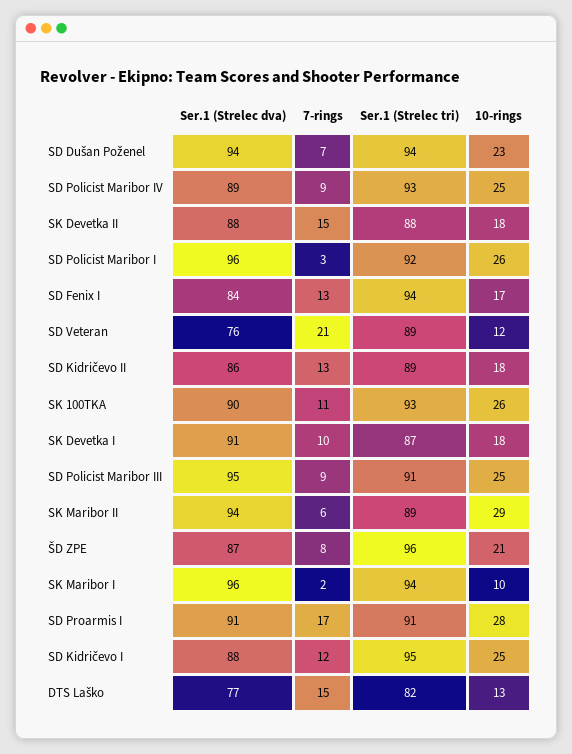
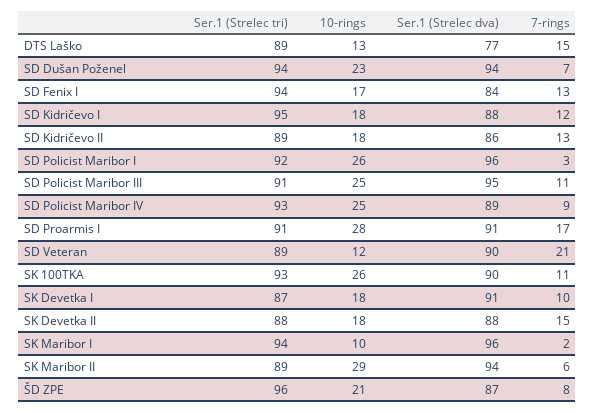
Ser.1 (Strelec dva), SD Veteran: 76 -> 90
7-rings, SD Policist Maribor III: 9 -> 11
10-rings, SD Kidričevo I: 25 -> 18
Ser.1 (Strelec tri), DTS Laško: 82 -> 89

